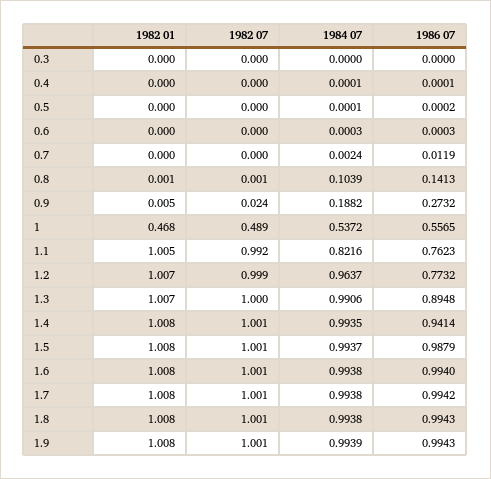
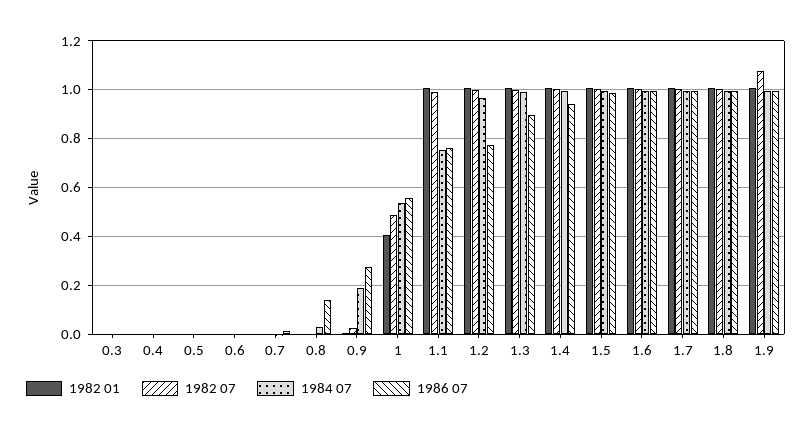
1984 07, 0.8: 0.1039 -> 0.025
1982 01, 1: 0.468 -> 0.4
1984 07, 1.1: 0.8216 -> 0.75
1982 07, 1.9: 1.001 -> 1.075

